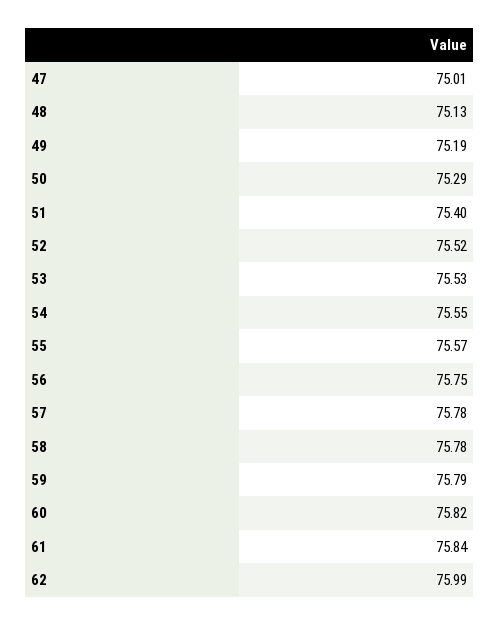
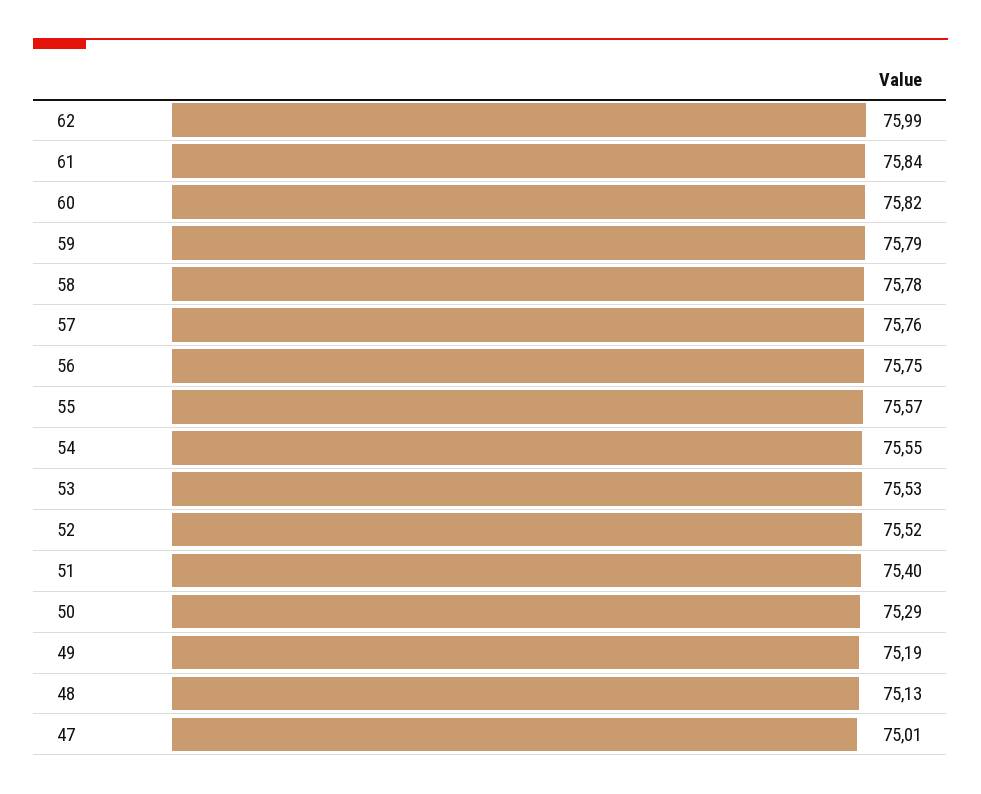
57: 75.78 -> 75.76

